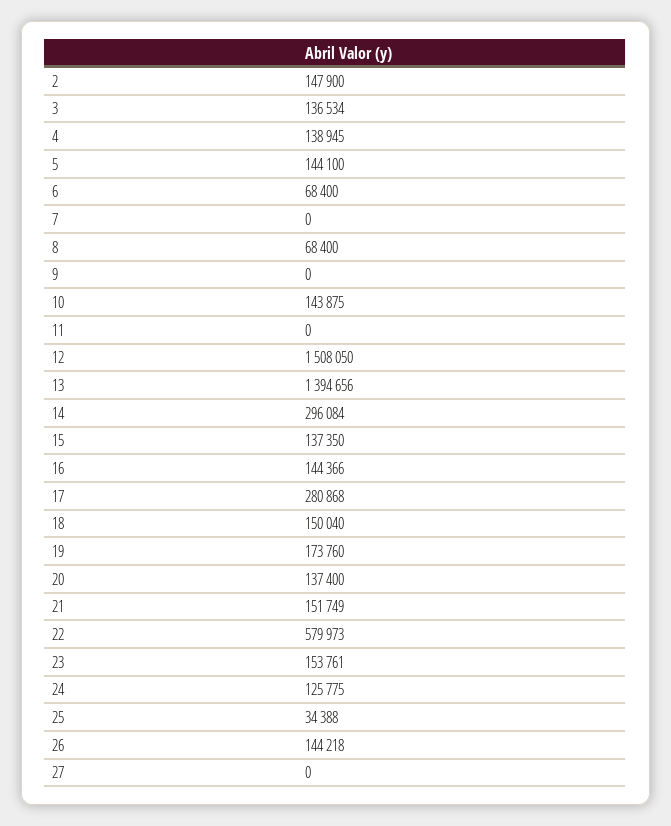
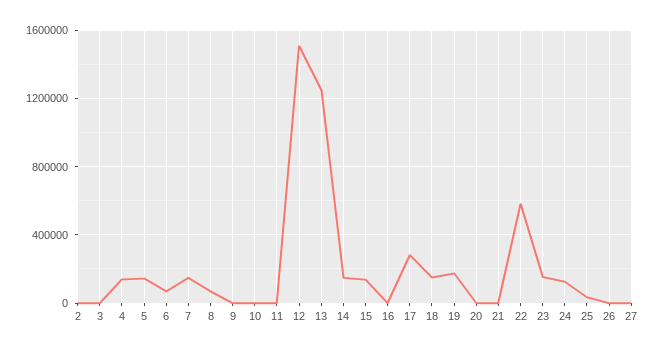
2: 147900 -> 0
3: 136534 -> 0
7: 0 -> 150000
10: 143875 -> 0
13: 1394656 -> 1250000
14: 296084 -> 150000
16: 144366 -> 0
20: 137400 -> 0
21: 151749 -> 0
26: 144218 -> 0

